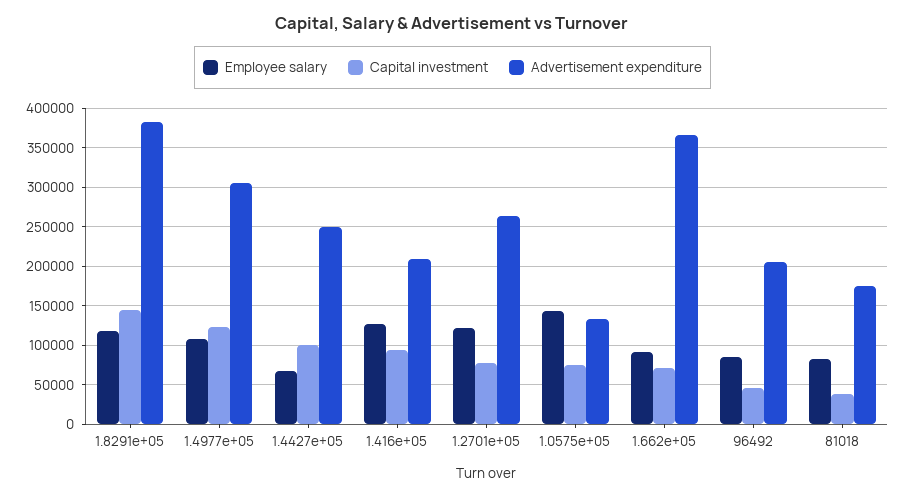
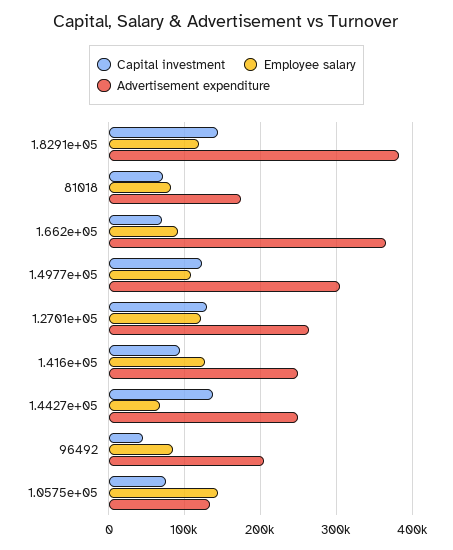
Capital investment, 1.4427e+05: 100000 -> 140000
Advertisement expenditure, 1.416e+05: 210000 -> 250000
Capital investment, 1.2701e+05: 80000 -> 130000
Capital investment, 81018: 40000 -> 70000

